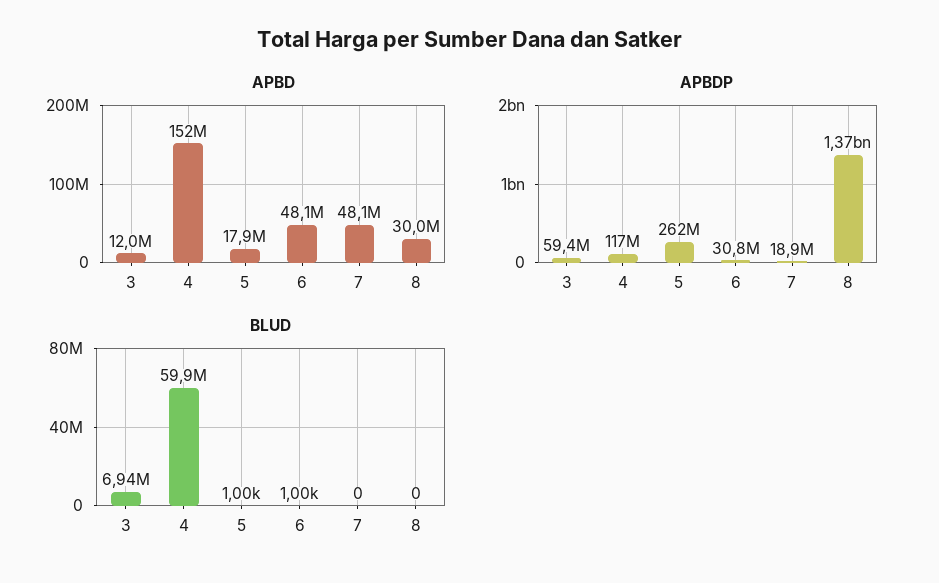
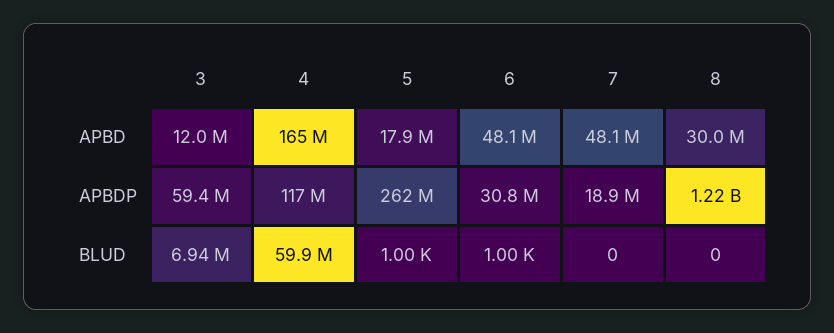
APBD, 4: 152000000 -> 165000000
APBDP, 8: 1370000000 -> 1220000000

